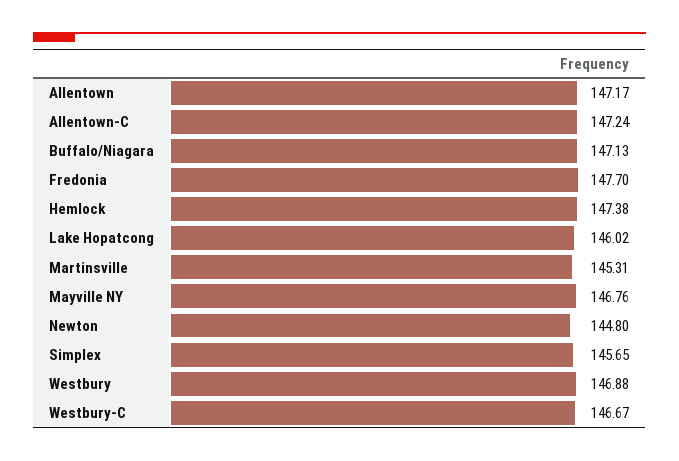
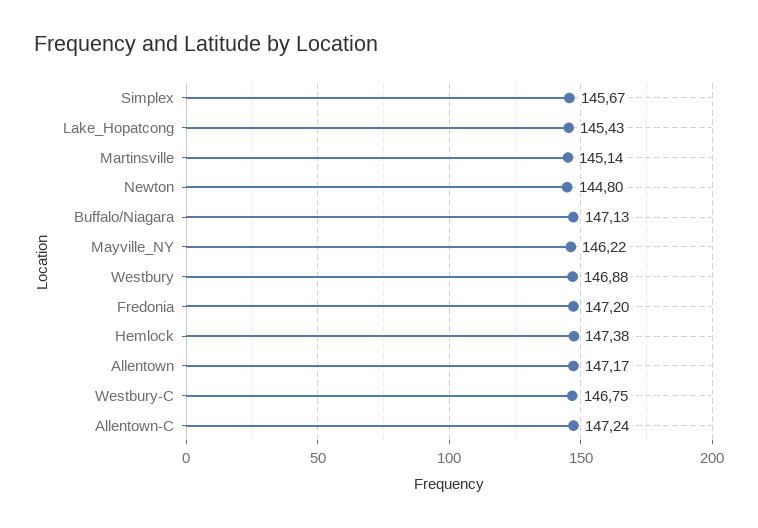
Fredonia: 147.7 -> 147.2
Lake Hopatcong: 146.02 -> 145.43
Martinsville: 145.31 -> 145.14
Mayville NY: 146.76 -> 146.22
Simplex: 145.65 -> 145.67
Westbury-C: 146.67 -> 146.75

